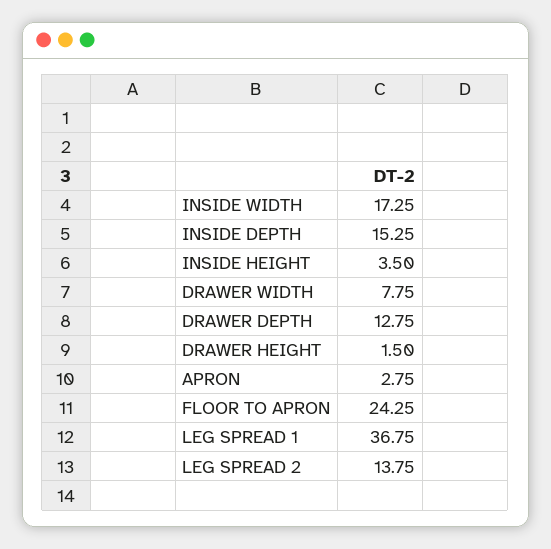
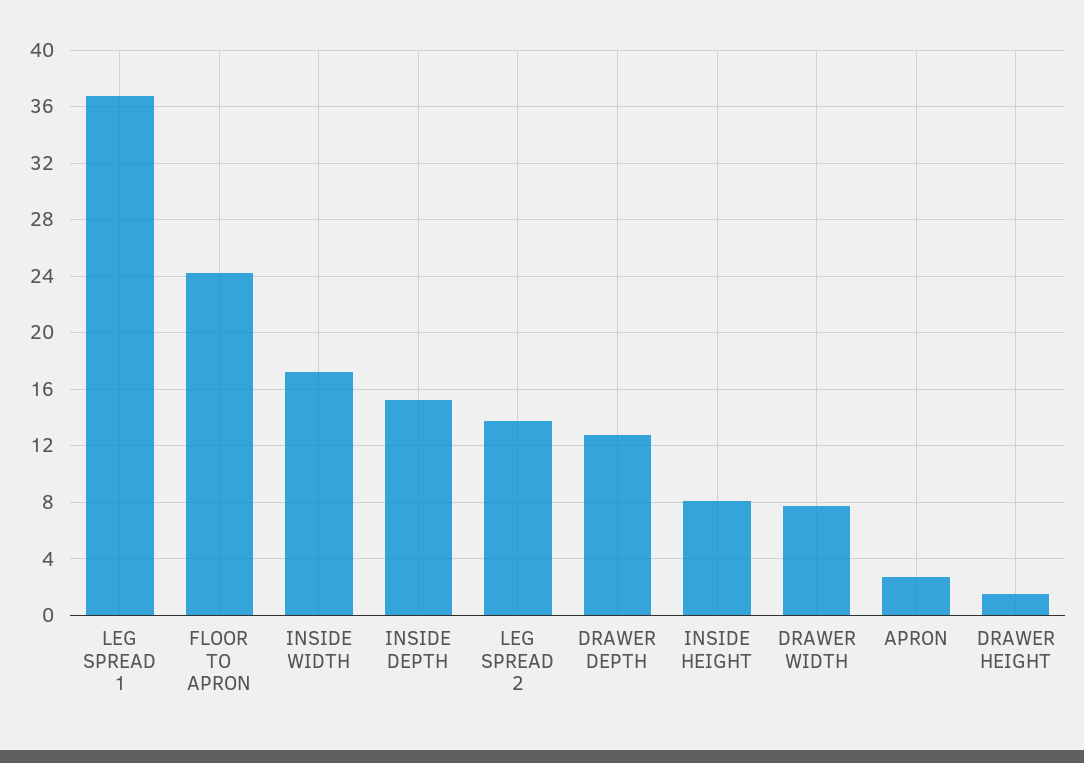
INSIDE HEIGHT: 3.5 -> 8

